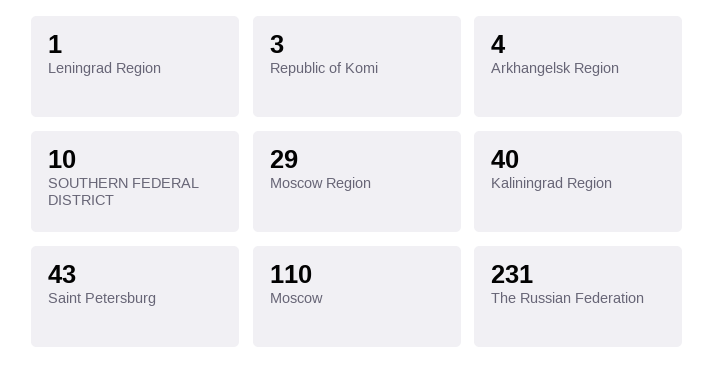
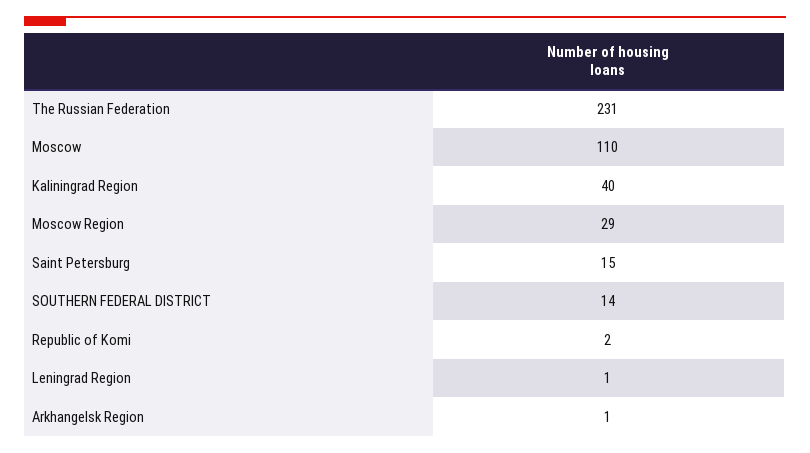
Republic of Komi: 3 -> 2
Arkhangelsk Region: 4 -> 1
SOUTHERN FEDERAL DISTRICT: 10 -> 14
Saint Petersburg: 43 -> 15

